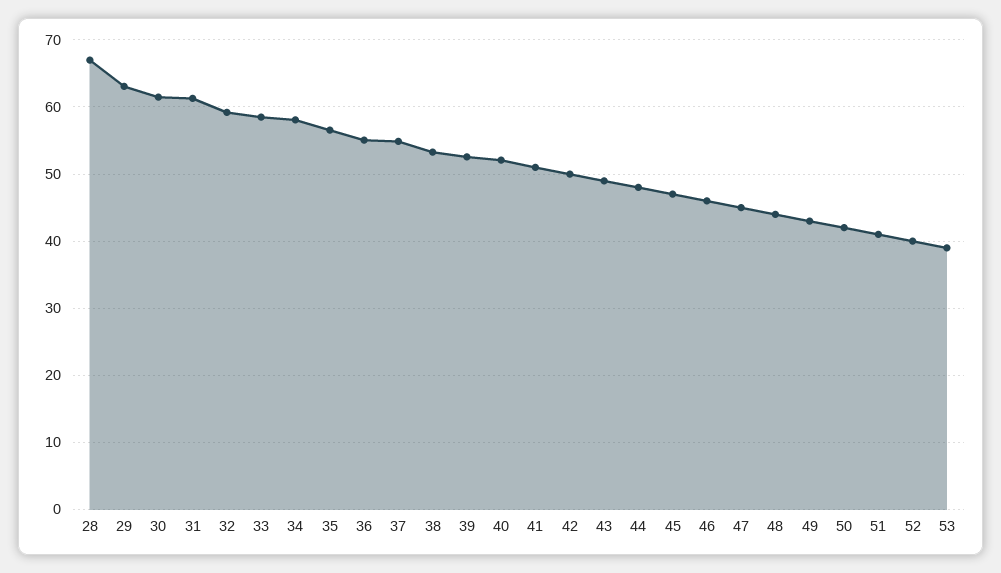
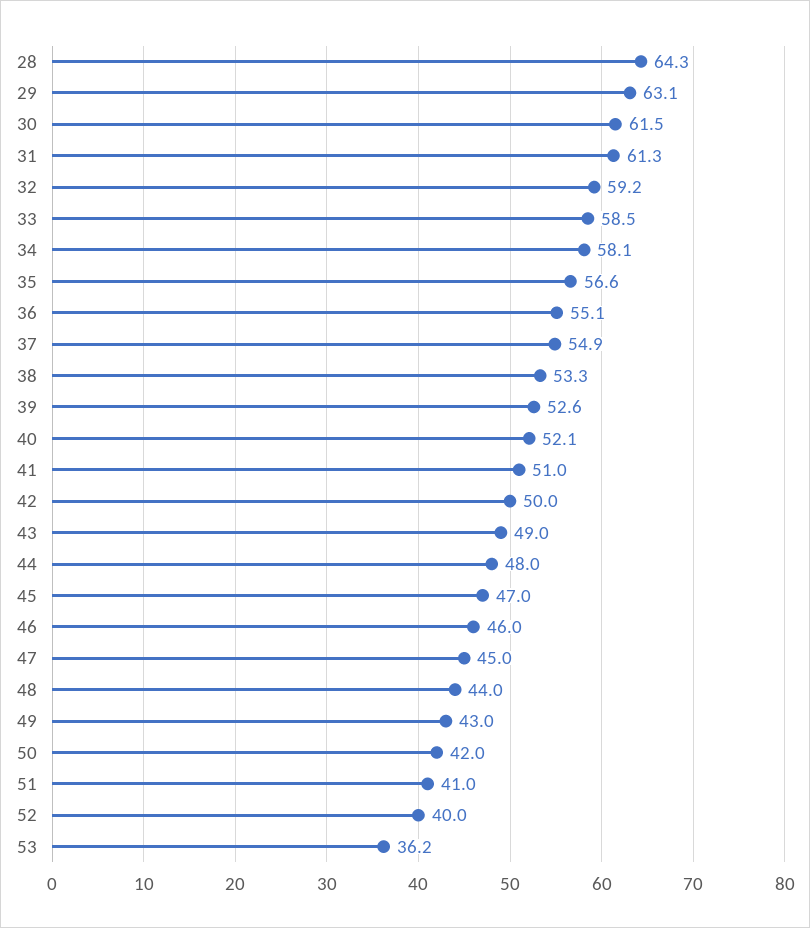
28: 67 -> 64.3
53: 39 -> 36.2

